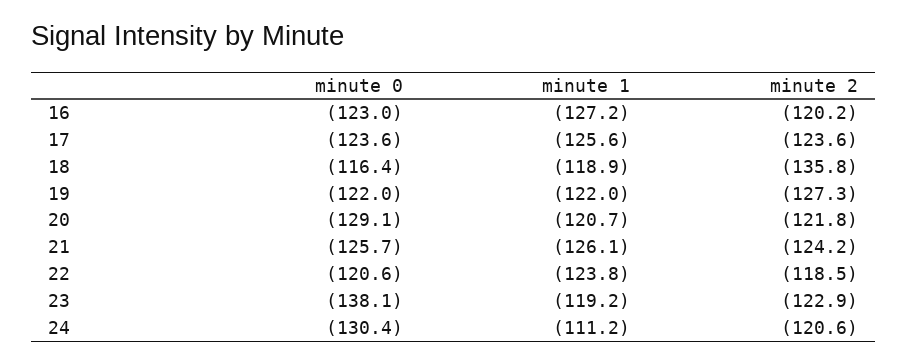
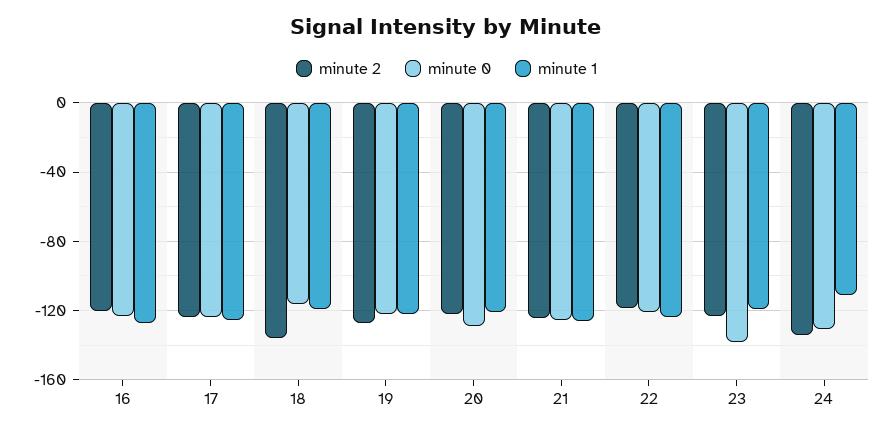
minute 2, 24: -120.6 -> -135

